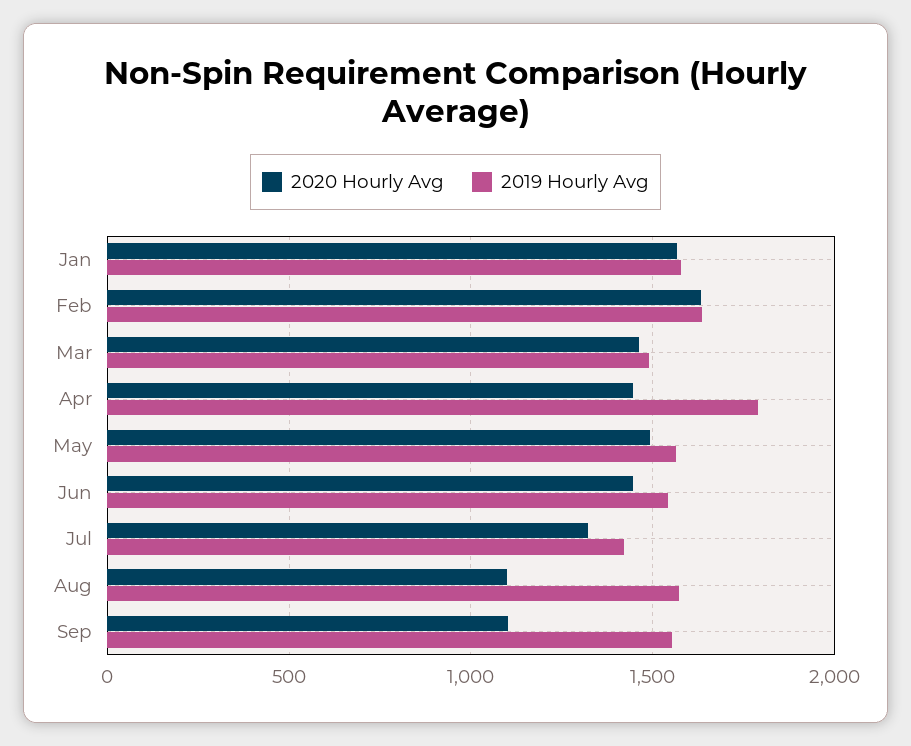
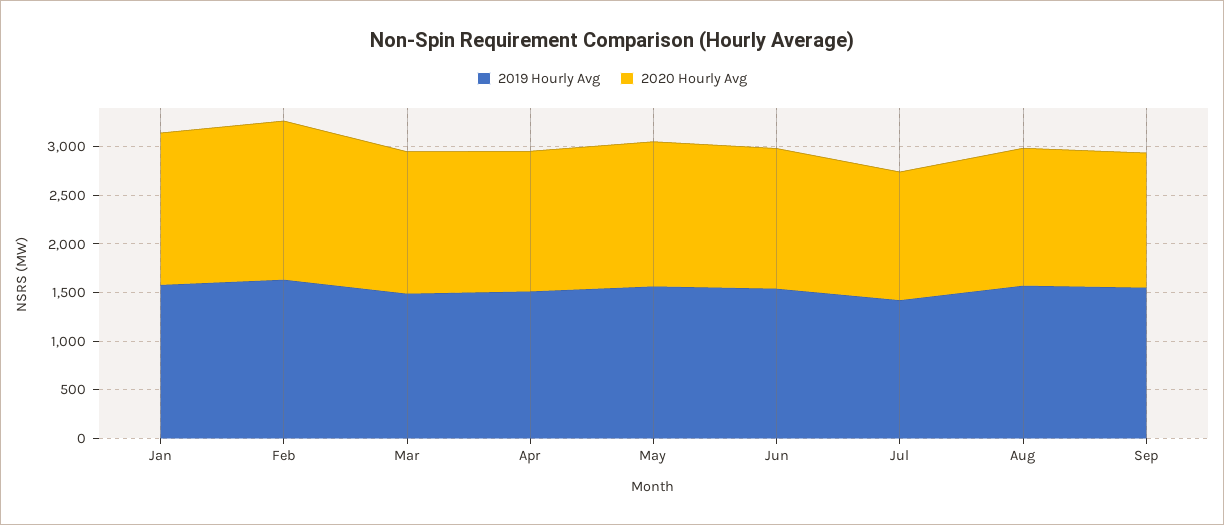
2019 Hourly Avg, Apr: 1800 -> 1500
2020 Hourly Avg, Aug: 1100 -> 1400
2020 Hourly Avg, Sep: 1100 -> 1400

